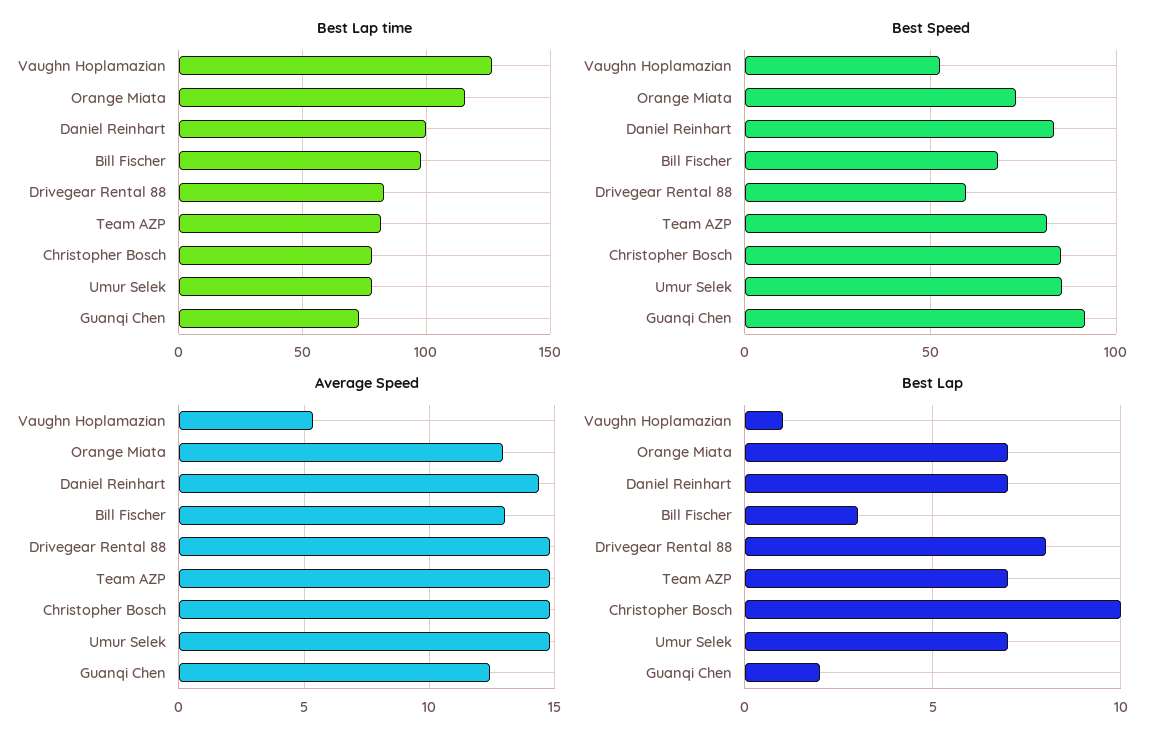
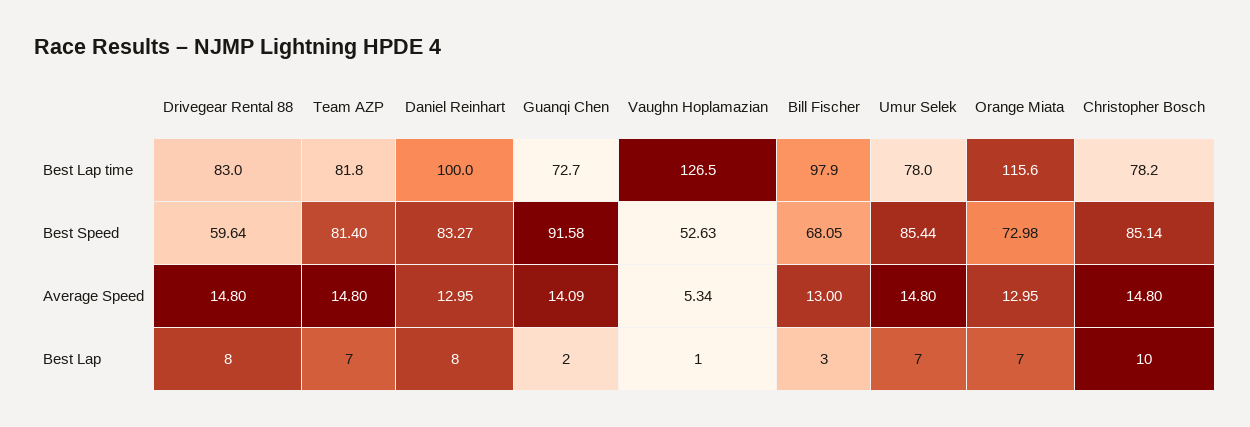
Average Speed, Daniel Reinhart: 14.5 -> 12.95
Average Speed, Guanqi Chen: 12.5 -> 14.09
Best Lap, Daniel Reinhart: 7 -> 8

